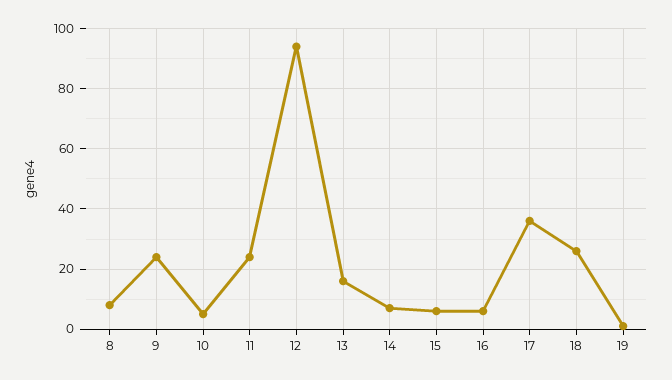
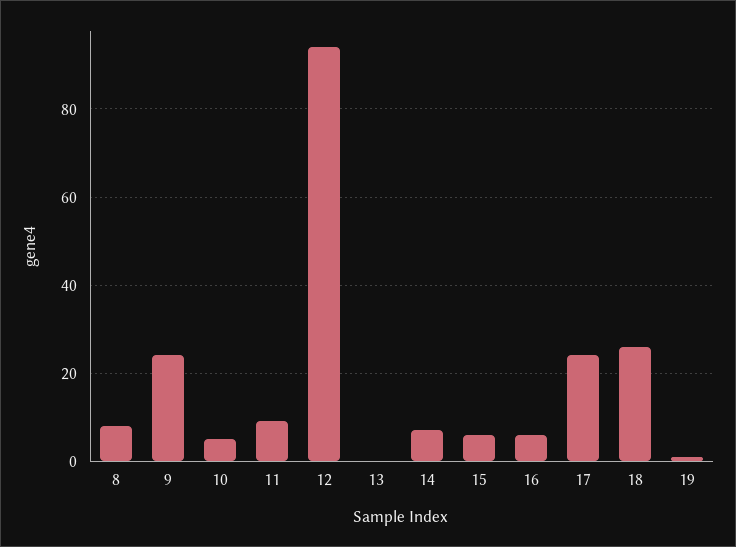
11: 25 -> 10
13: 15 -> 0
17: 35 -> 25

